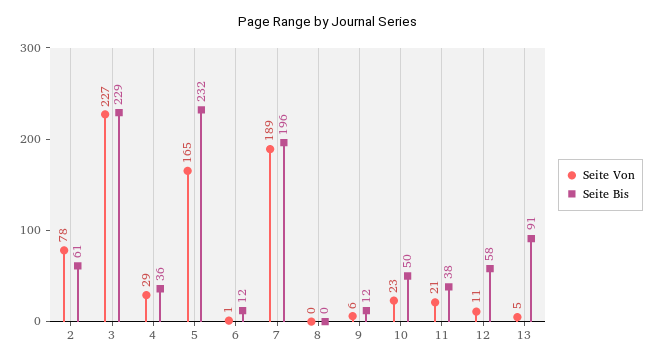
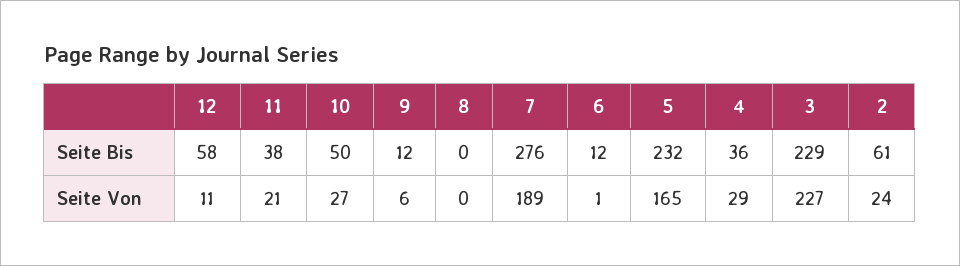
Seite Von, 2: 78 -> 24
Seite Bis, 7: 196 -> 276
Seite Von, 10: 23 -> 27
Seite Von, 13: 5 -> none
Seite Bis, 13: 91 -> none

